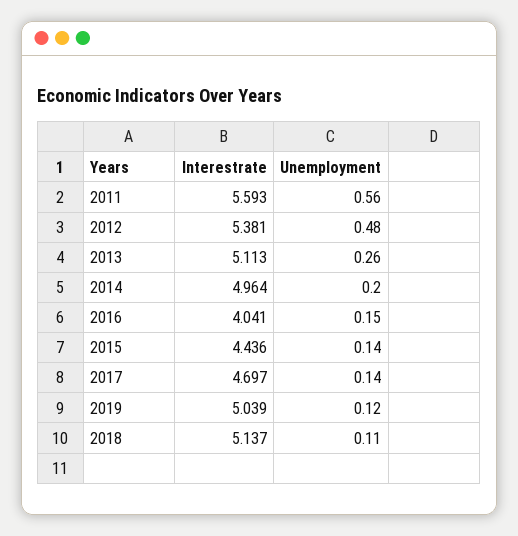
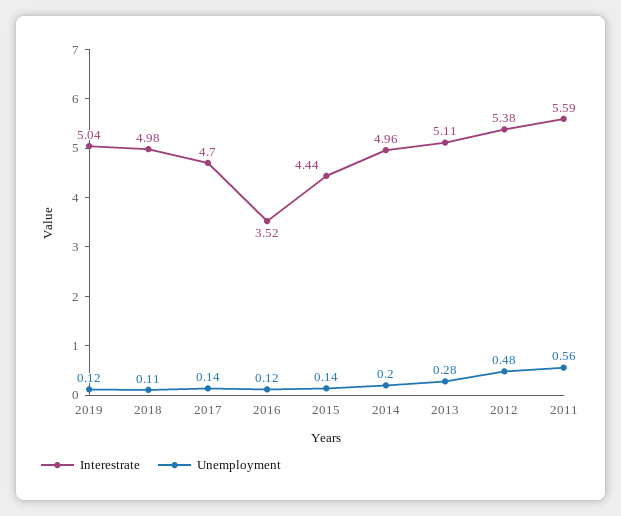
Unemployment, 2013: 0.26 -> 0.28
Interestrate, 2016: 4.041 -> 3.52
Unemployment, 2016: 0.15 -> 0.12
Interestrate, 2018: 5.137 -> 4.98

